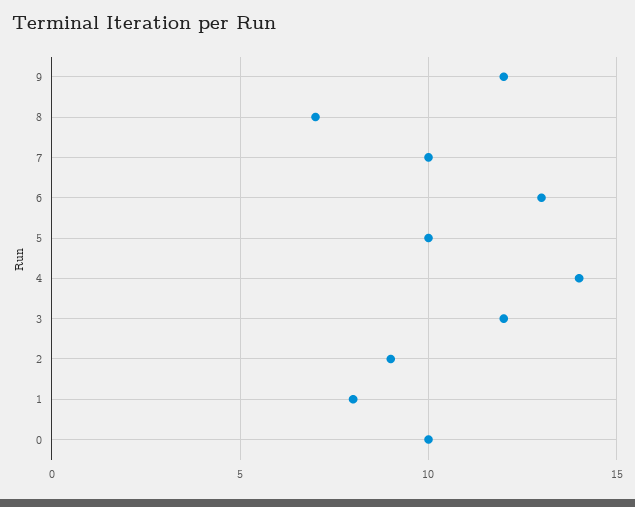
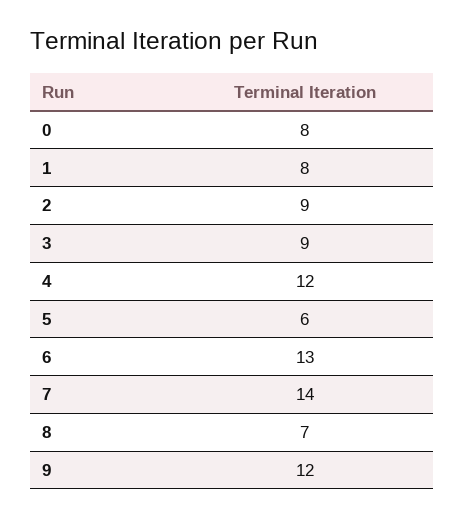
7: 10 -> 14
5: 10 -> 6
4: 14 -> 12
3: 12 -> 9
0: 10 -> 8

